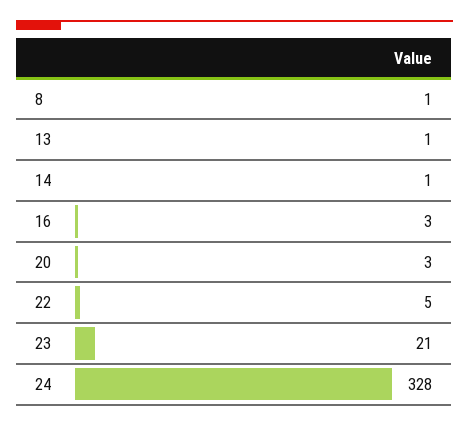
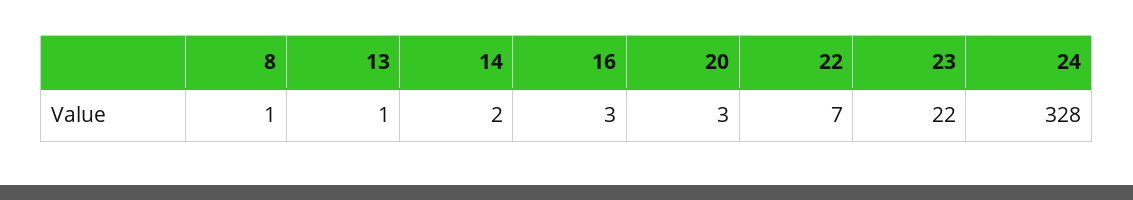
14: 1 -> 2
22: 5 -> 7
23: 21 -> 22

